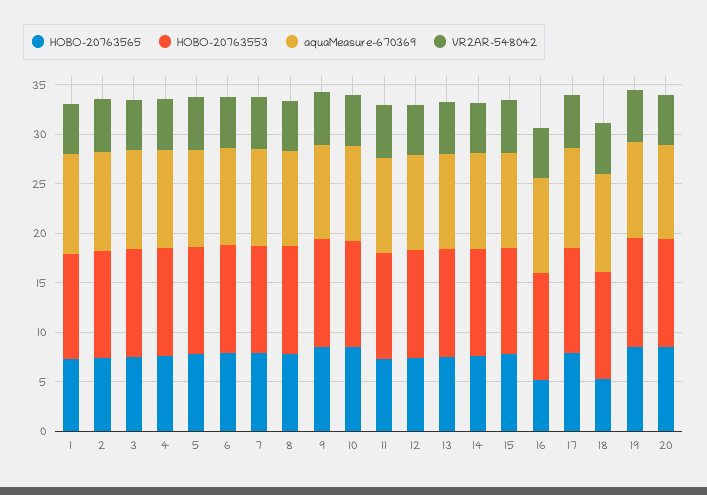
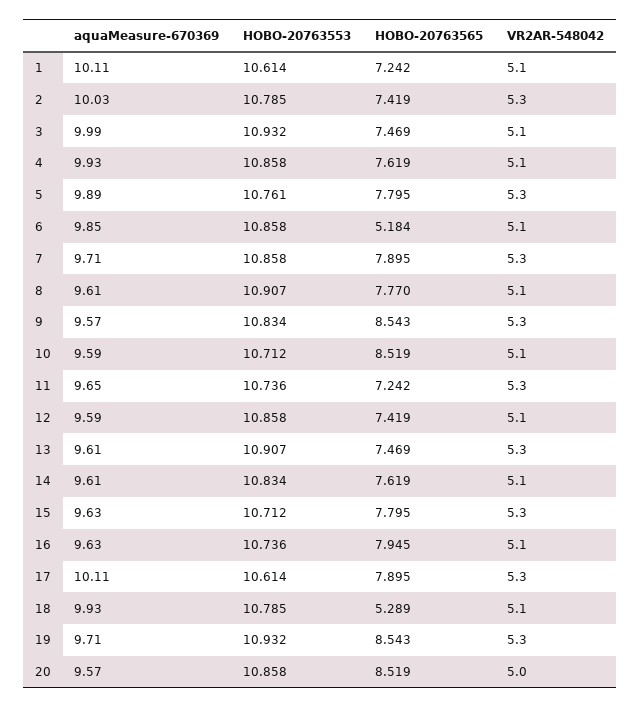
HOBO-20763565, 6: 8 -> 5.184
HOBO-20763565, 16: 5 -> 7.945

